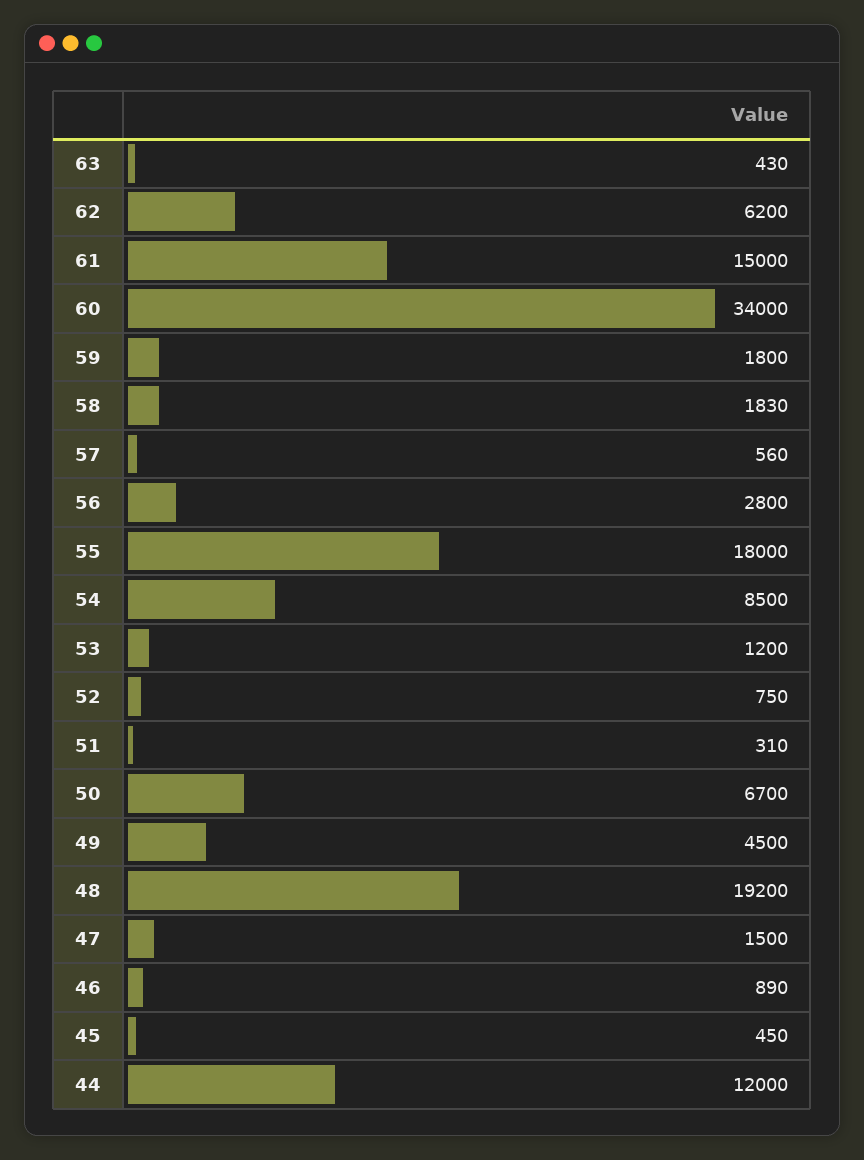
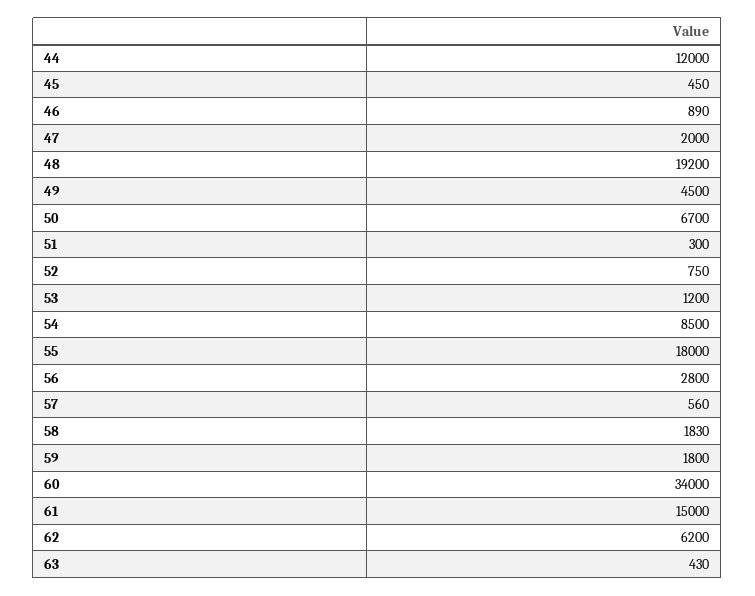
51: 310 -> 300
47: 1500 -> 2000

